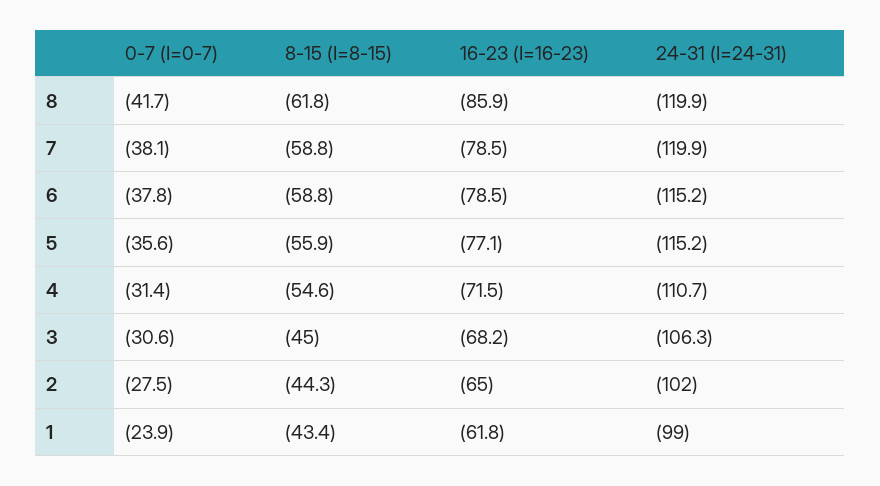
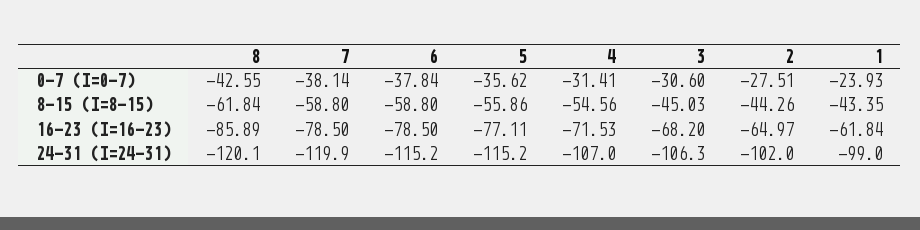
0-7 (I=0-7), 8: -41.7 -> -42.55
24-31 (I=24-31), 8: -119.9 -> -120.1
24-31 (I=24-31), 4: -110.7 -> -107

